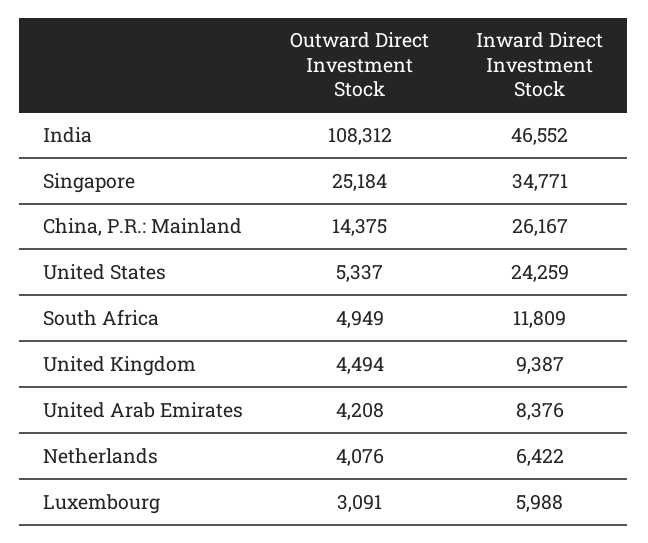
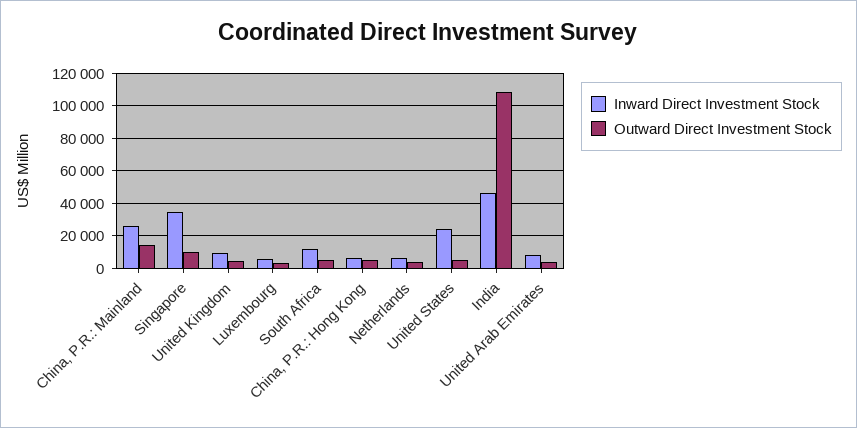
Outward Direct Investment Stock, Singapore: 25184 -> 10000
Inward Direct Investment Stock, China, P.R.: Hong Kong: none -> 5000
Outward Direct Investment Stock, China, P.R.: Hong Kong: none -> 5000

